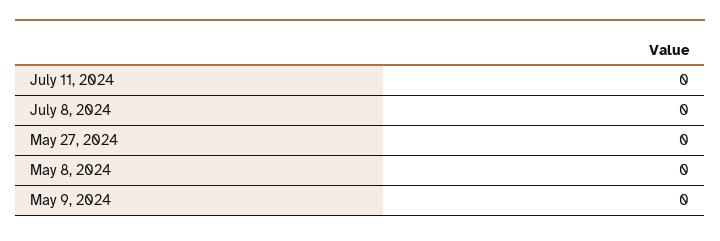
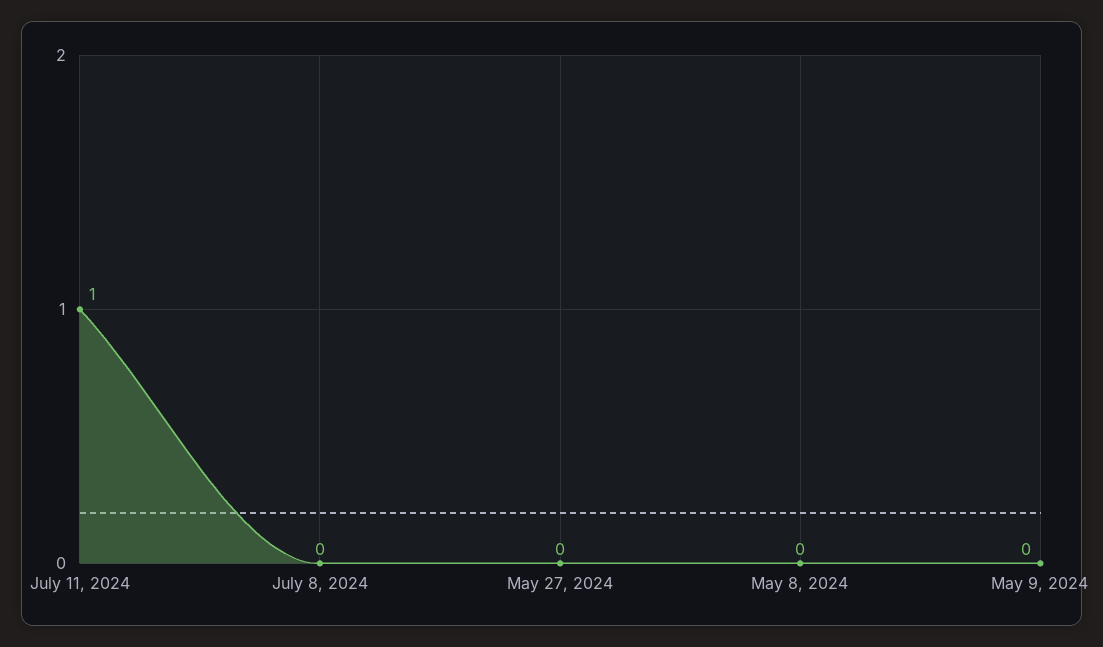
July 11, 2024: 0 -> 1

